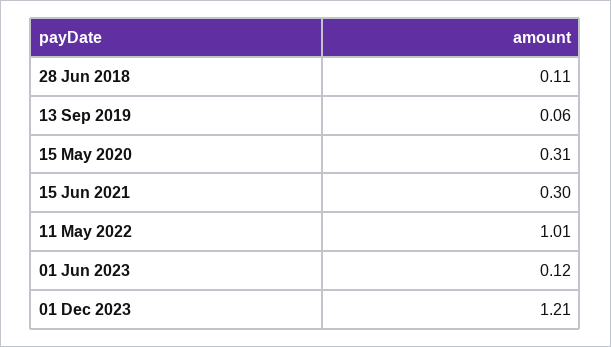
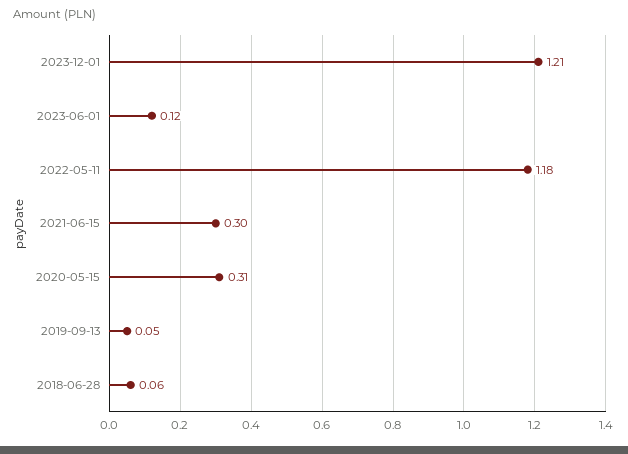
28 Jun 2018: 0.11 -> 0.06
13 Sep 2019: 0.06 -> 0.05
11 May 2022: 1.01 -> 1.18

